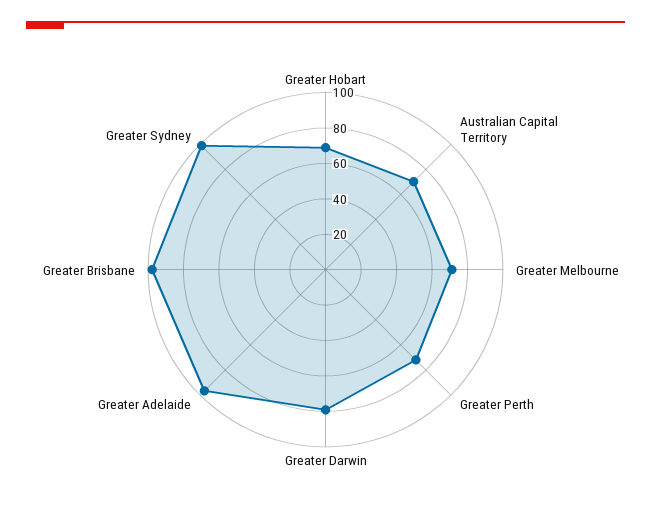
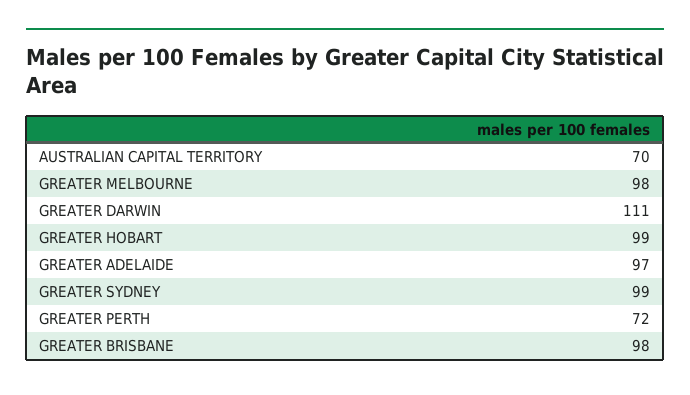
Greater Hobart: 70 -> 99
Greater Melbourne: 70 -> 98
Greater Darwin: 80 -> 111

